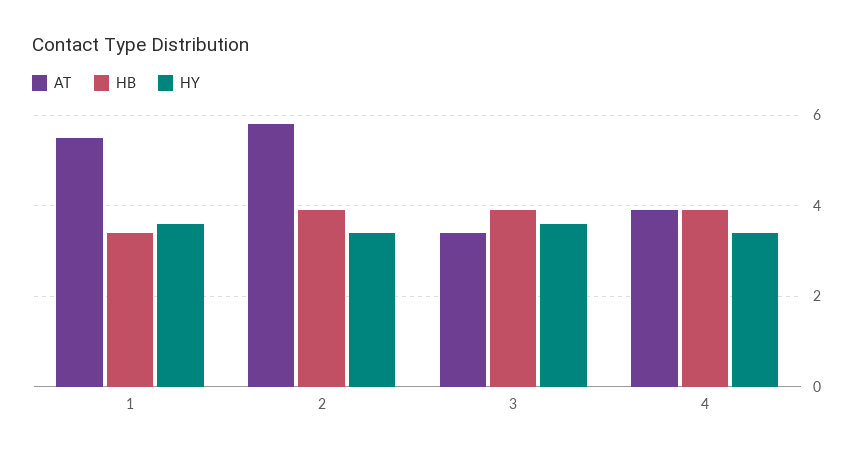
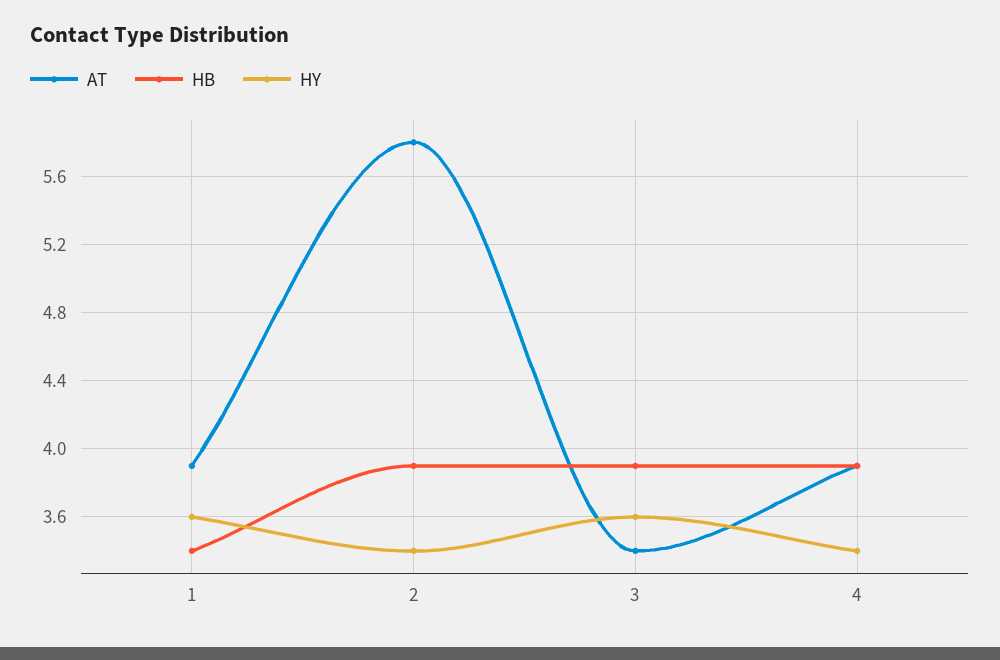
AT, 1: 5.5 -> 3.9

